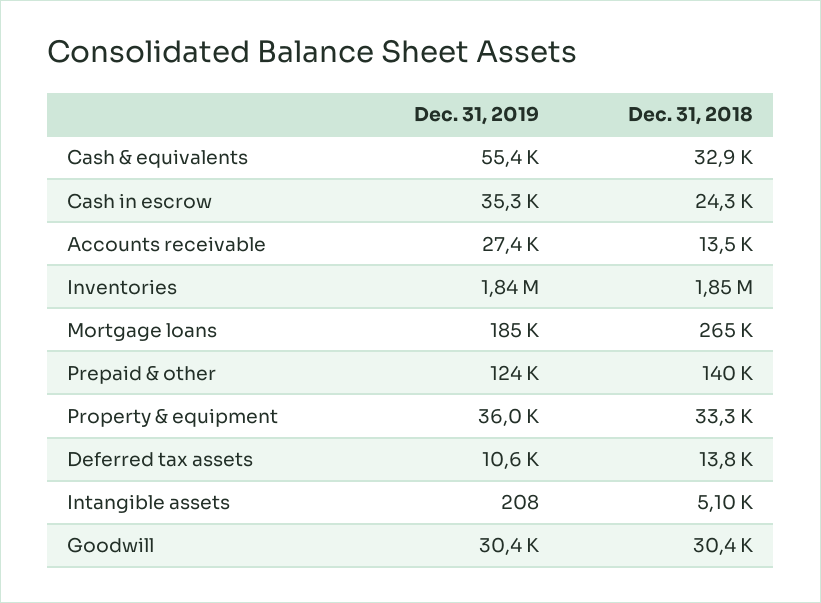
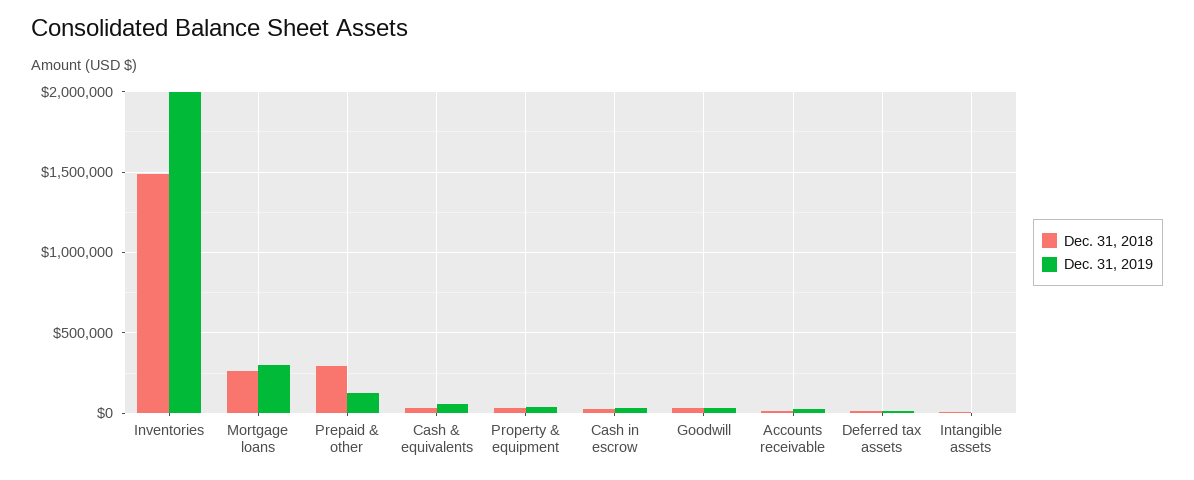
Dec. 31, 2019, Inventories: 1840000 -> 2000000
Dec. 31, 2018, Inventories: 1850000 -> 1500000
Dec. 31, 2019, Mortgage loans: 185000 -> 300000
Dec. 31, 2018, Prepaid & other: 140000 -> 300000

